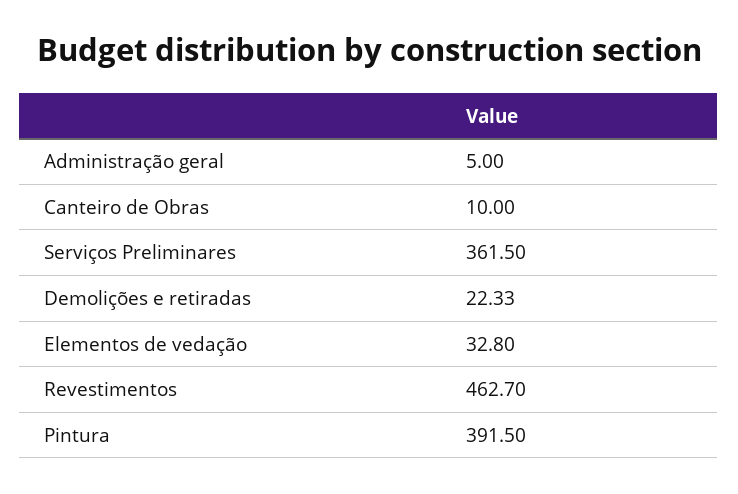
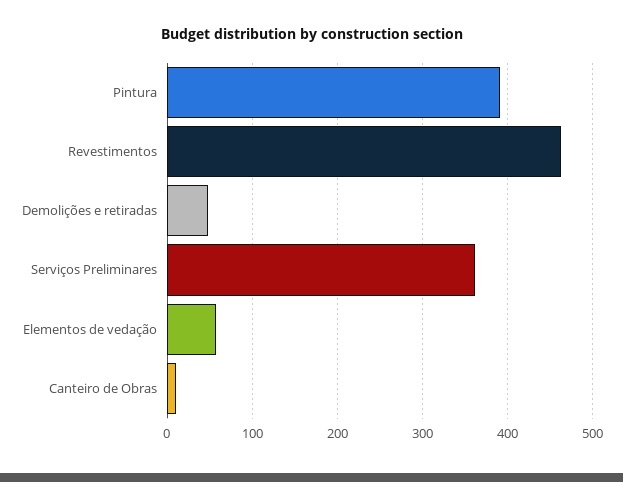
Administração geral: 5 -> none
Demolições e retiradas: 22.33 -> 50
Elementos de vedação: 32.8 -> 60

